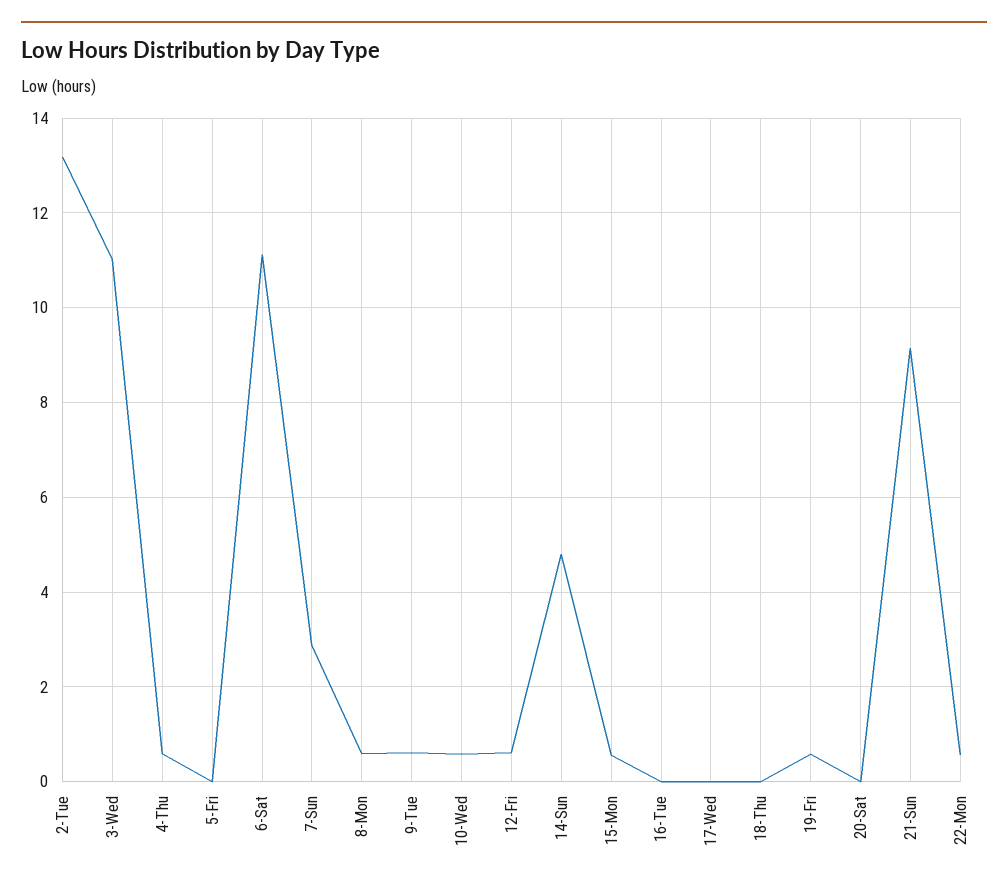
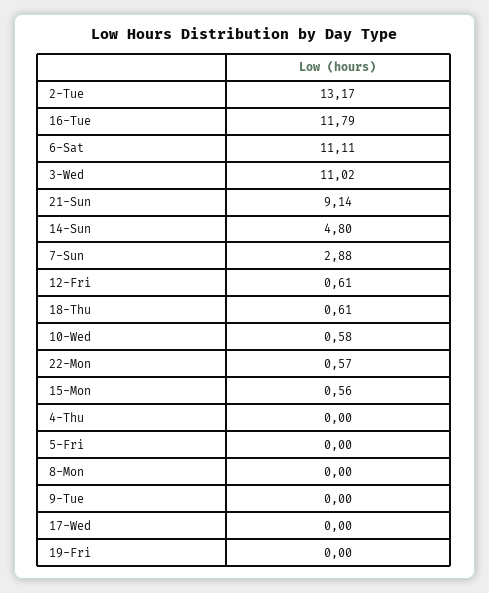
4-Thu: 0.6 -> 0
8-Mon: 0.6 -> 0
9-Tue: 0.6 -> 0
16-Tue: 0 -> 11.79
18-Thu: 0 -> 0.61
19-Fri: 0.6 -> 0
20-Sat: 0 -> none

